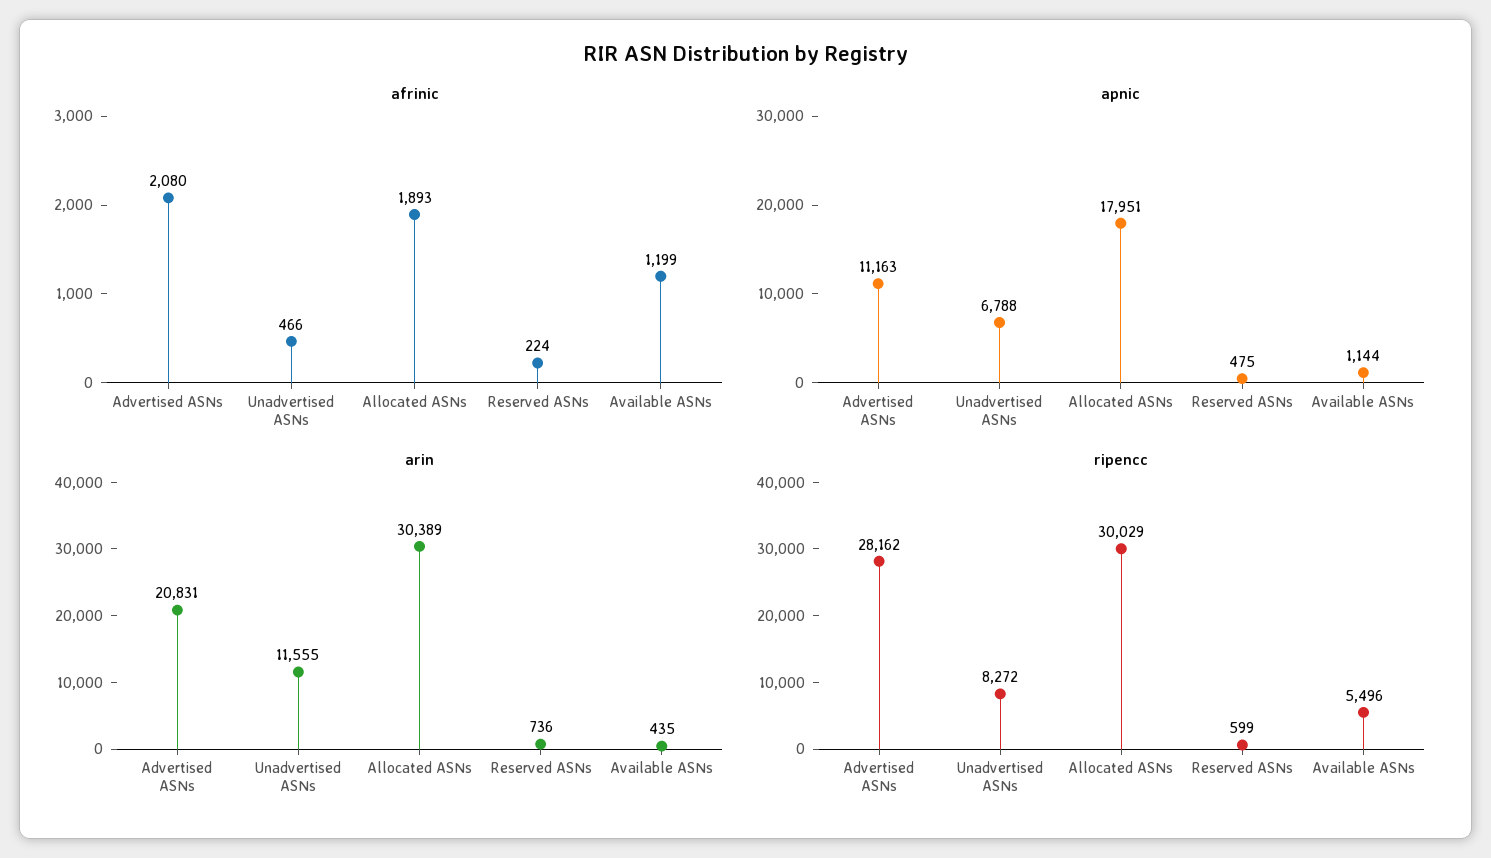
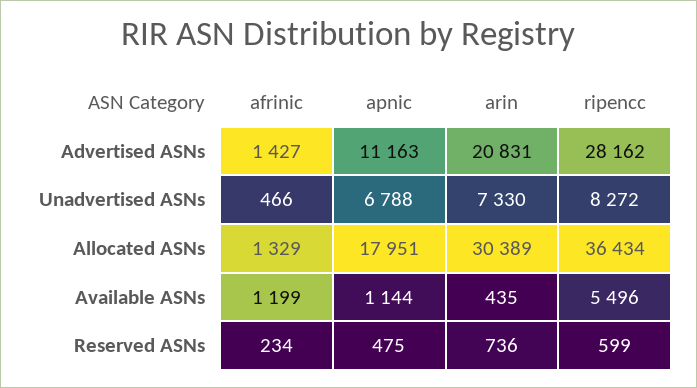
afrinic, Advertised ASNs: 2080 -> 1427
afrinic, Allocated ASNs: 1893 -> 1329
afrinic, Reserved ASNs: 224 -> 234
arin, Unadvertised ASNs: 11555 -> 7330
ripencc, Allocated ASNs: 30029 -> 36434

